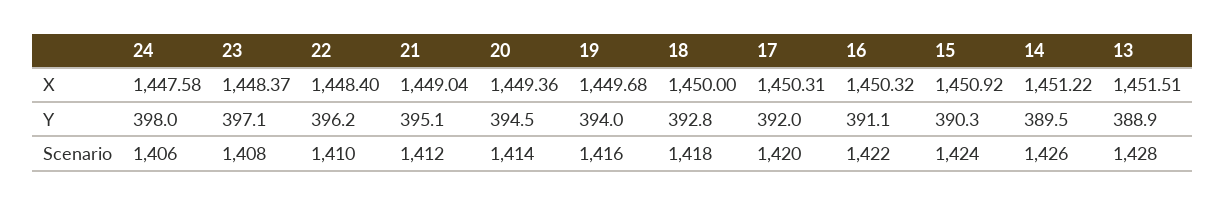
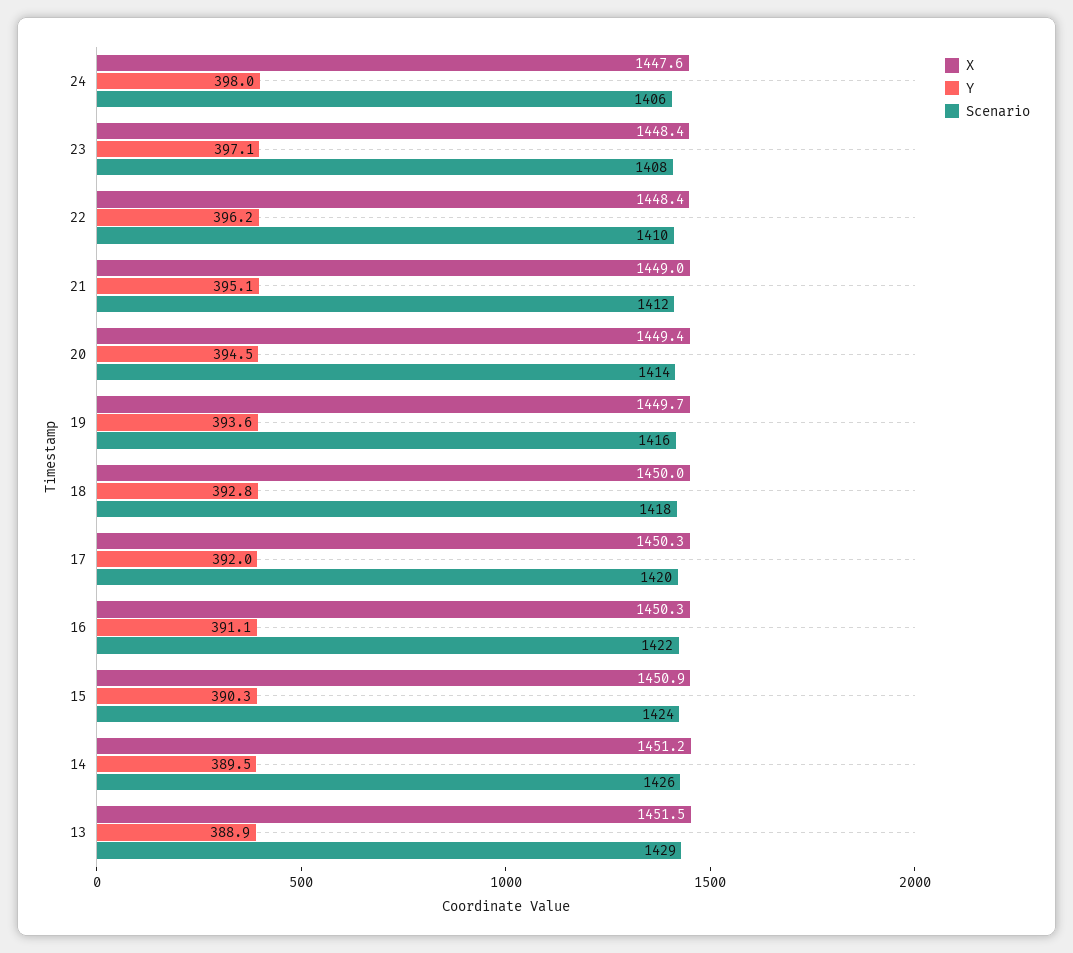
Y, 19: 394 -> 393.6
Scenario, 13: 1428 -> 1429

